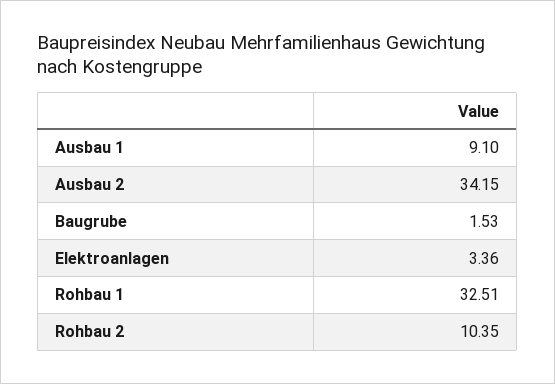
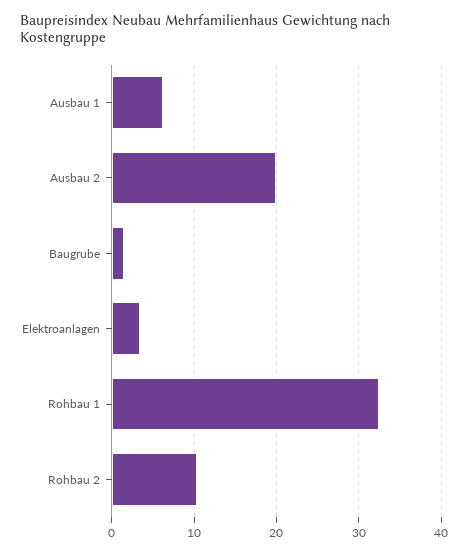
Ausbau 1: 9.1 -> 6
Ausbau 2: 34.15 -> 20

